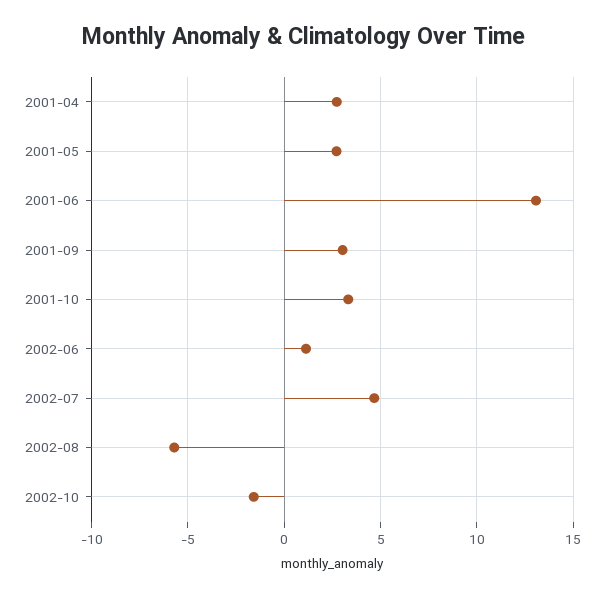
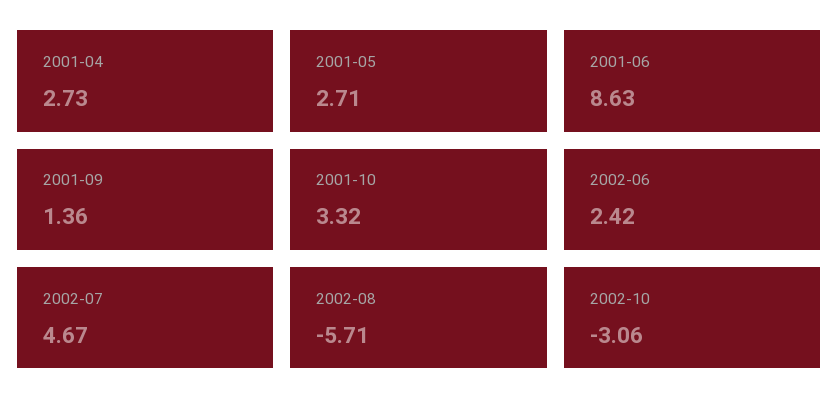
2001-06: 13 -> 8.63
2001-09: 3 -> 1.36
2002-06: 1 -> 2.42
2002-10: -1.5 -> -3.06

